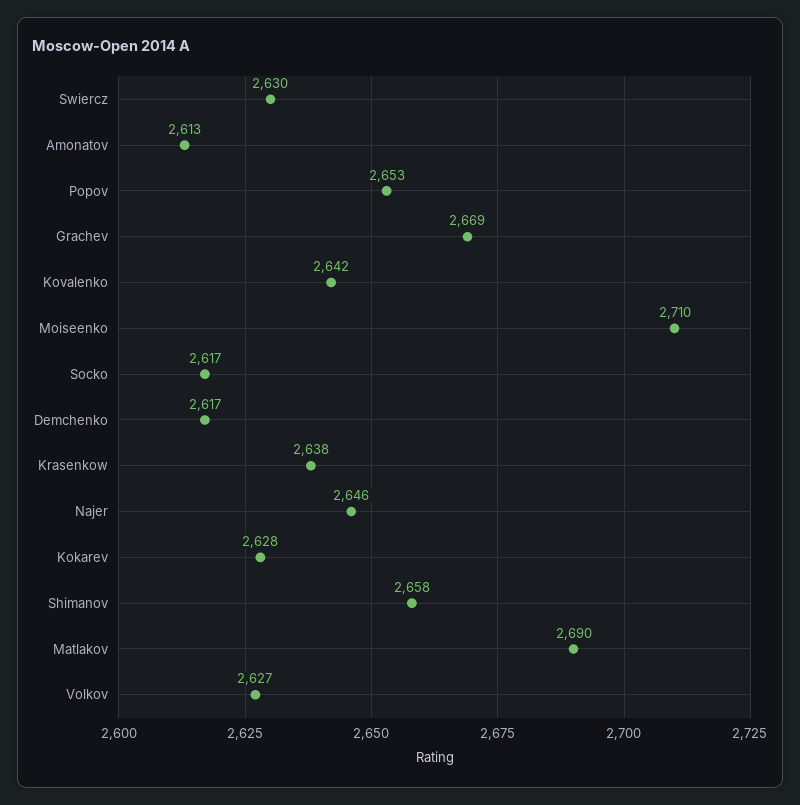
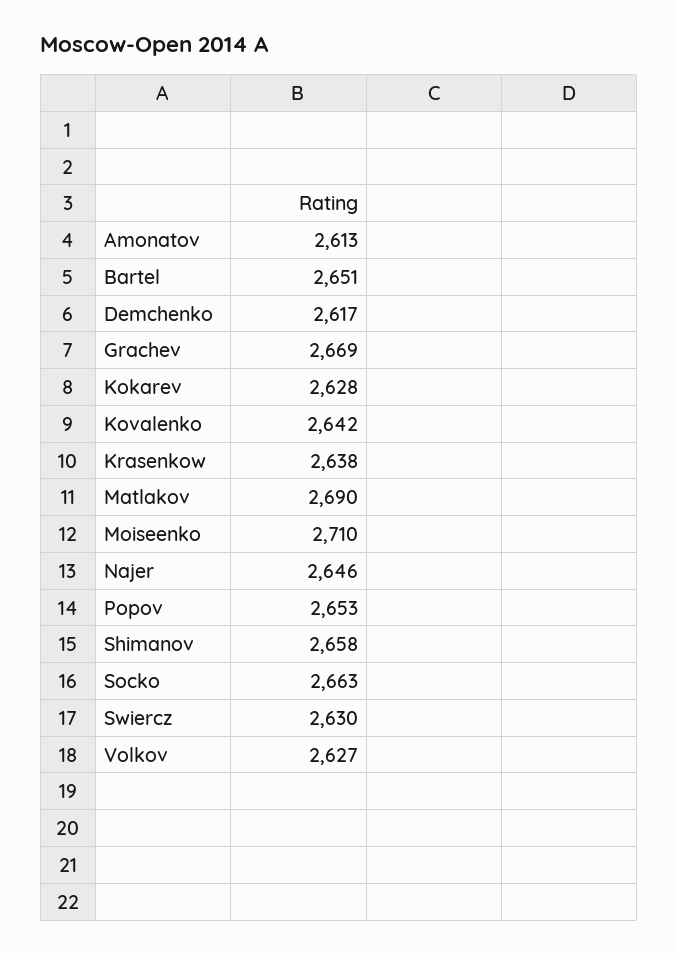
Socko: 2617 -> 2663
Bartel: none -> 2651

